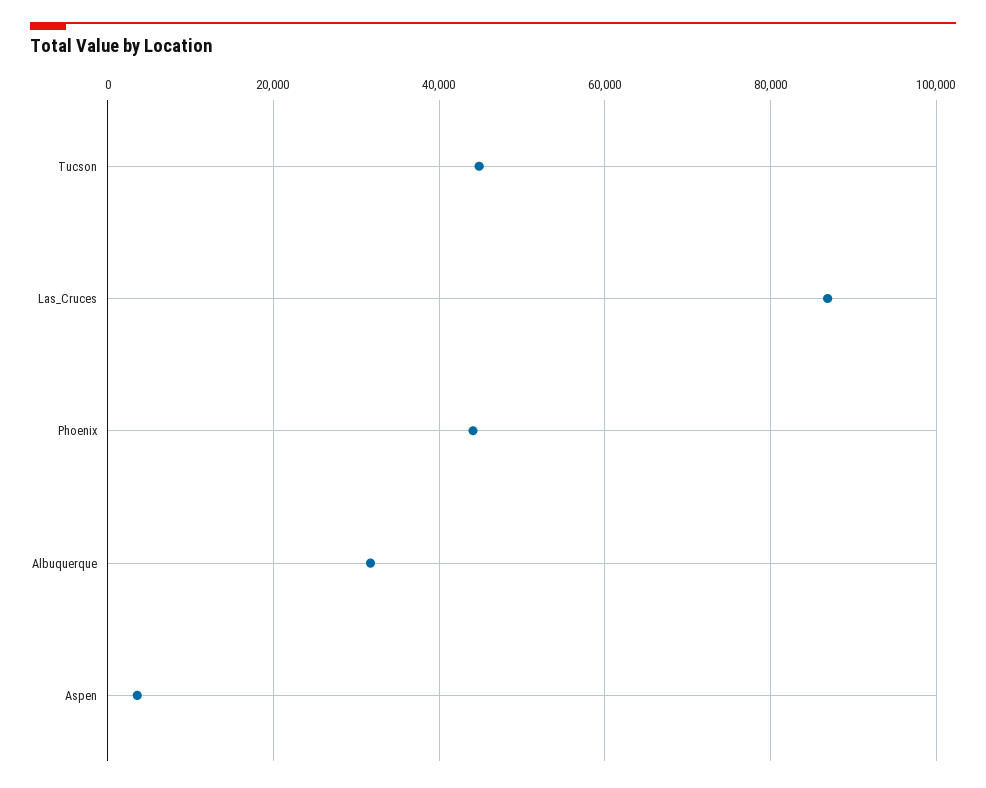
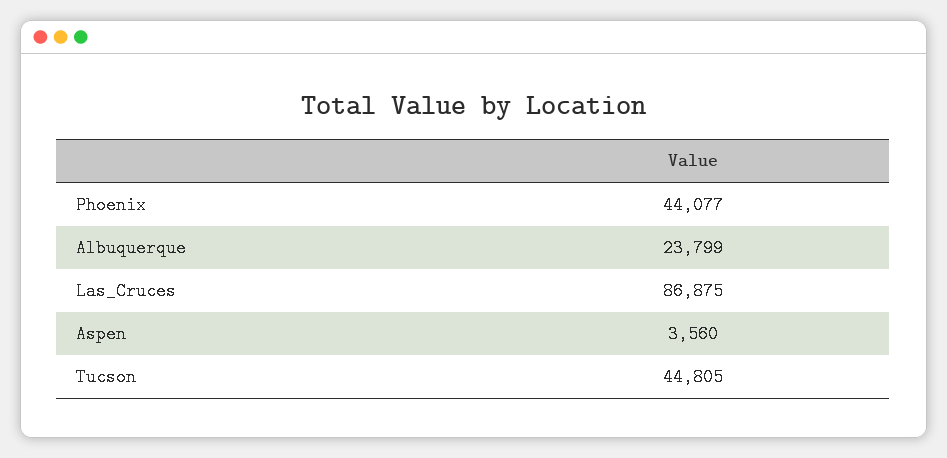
Albuquerque: 32000 -> 23799

